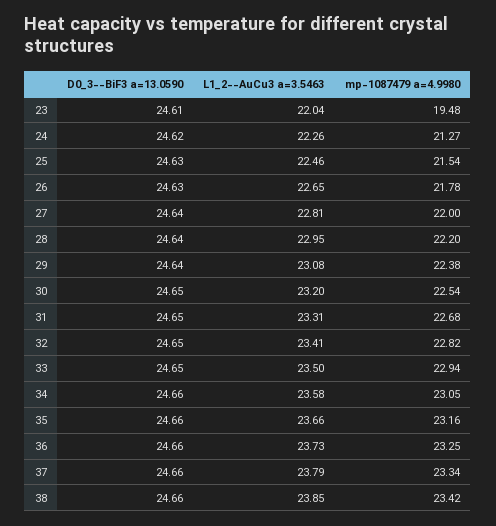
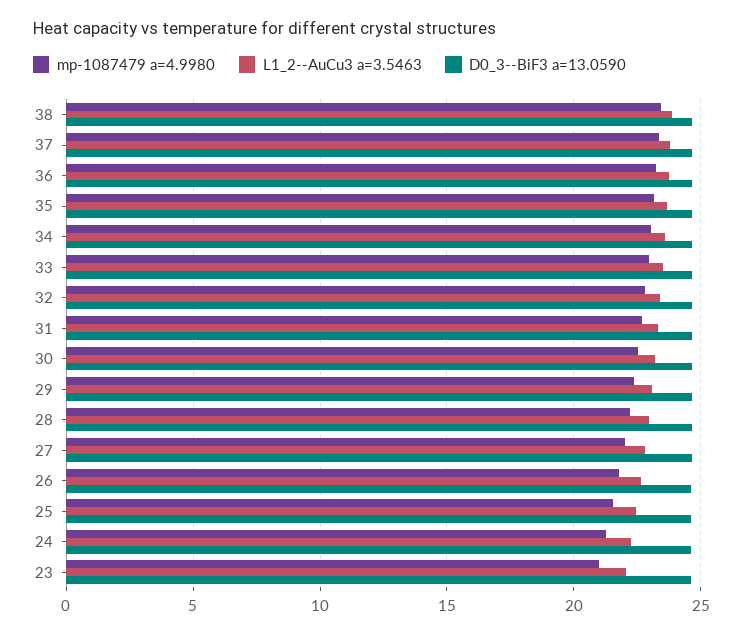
mp-1087479 a=4.9980, 23: 19.48 -> 21

